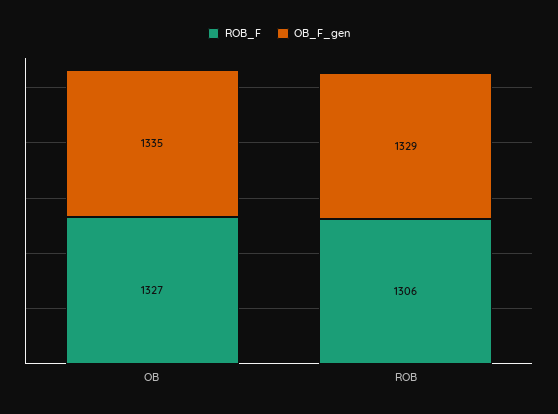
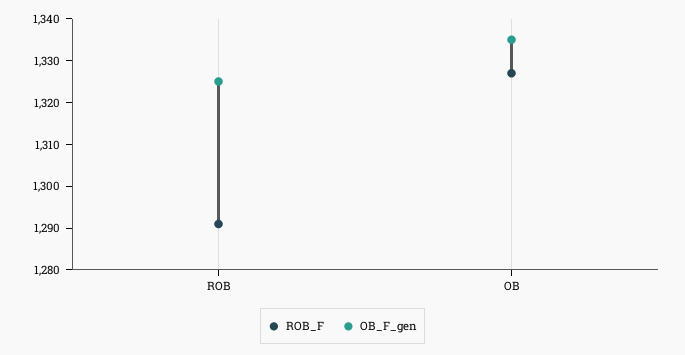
ROB_F, ROB: 1306 -> 1290
OB_F_gen, ROB: 1329 -> 1325

